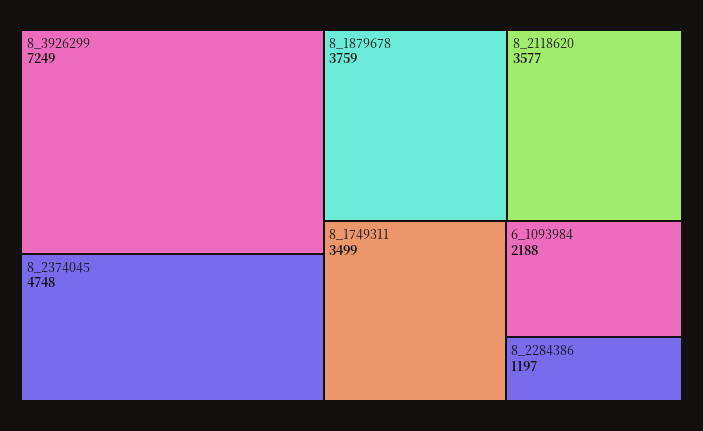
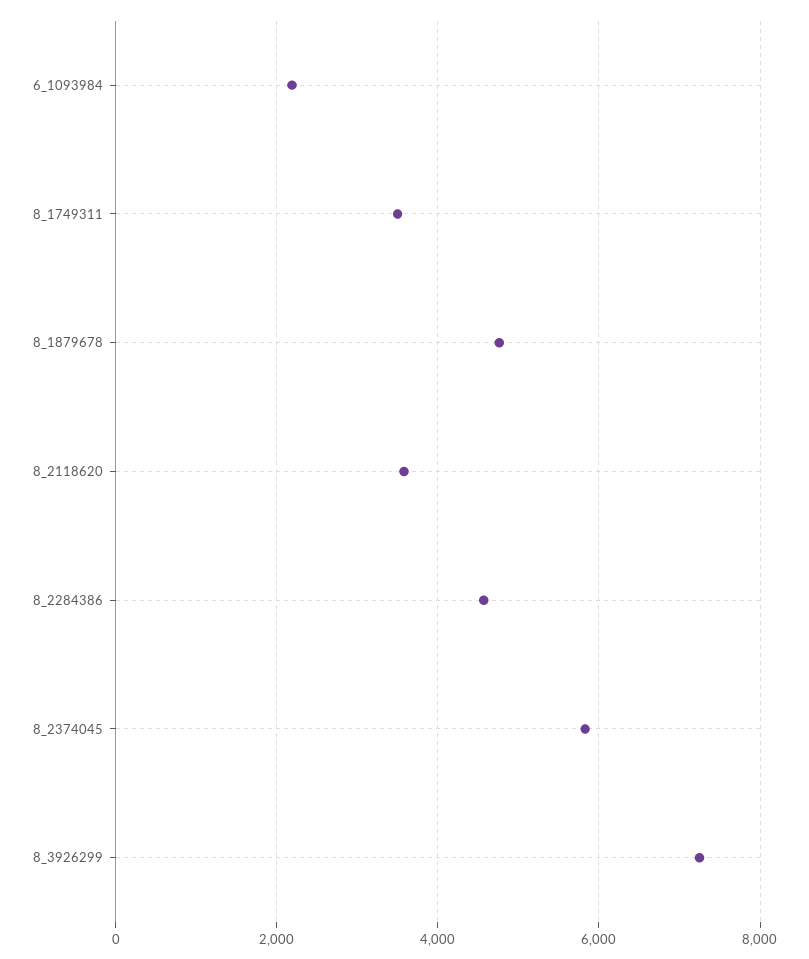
8_2374045: 4748 -> 5800
8_1879678: 3759 -> 4800
8_2284386: 1197 -> 4600

